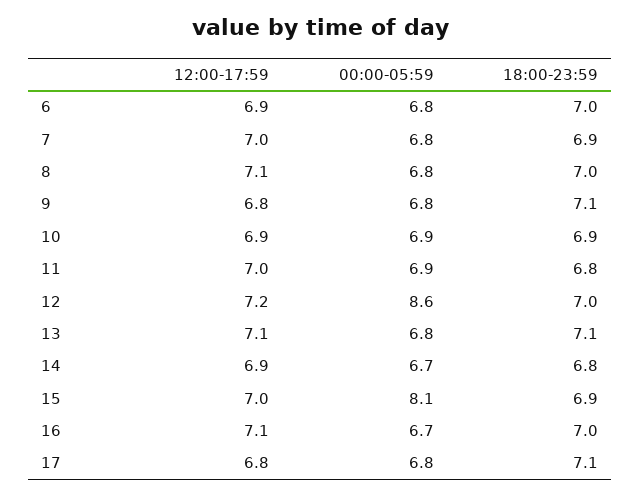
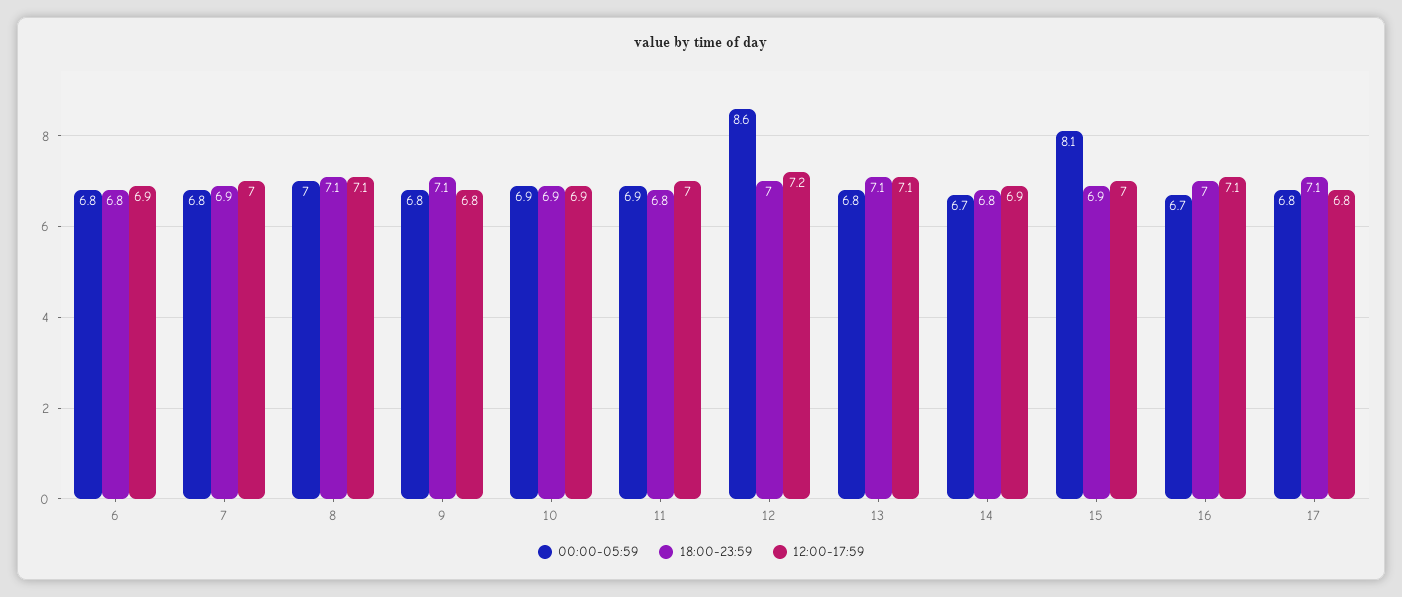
18:00-23:59, 6: 7 -> 6.8
00:00-05:59, 8: 6.8 -> 7
18:00-23:59, 8: 7 -> 7.1

